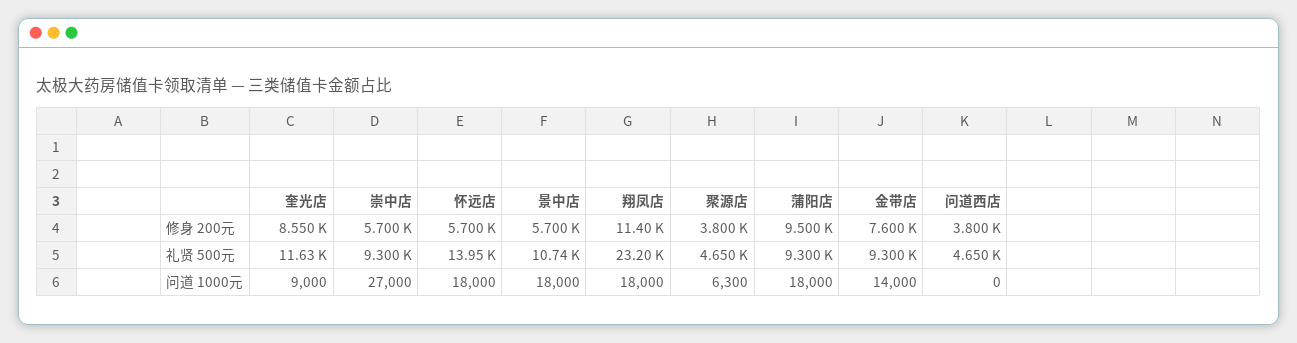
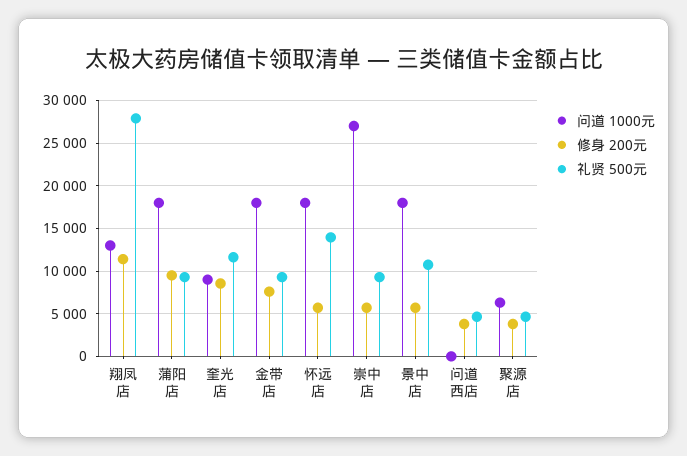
礼贤 500元, 翔凤店: 23200 -> 28000
问道 1000元, 翔凤店: 18000 -> 13000
问道 1000元, 金带店: 14000 -> 18000

